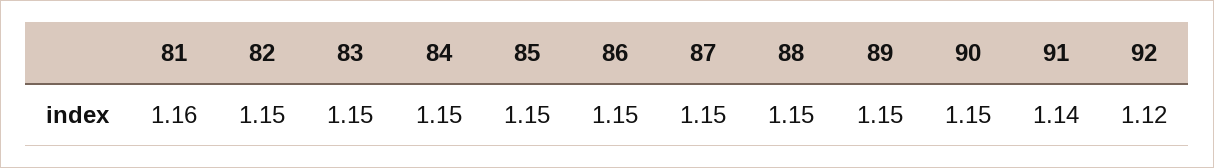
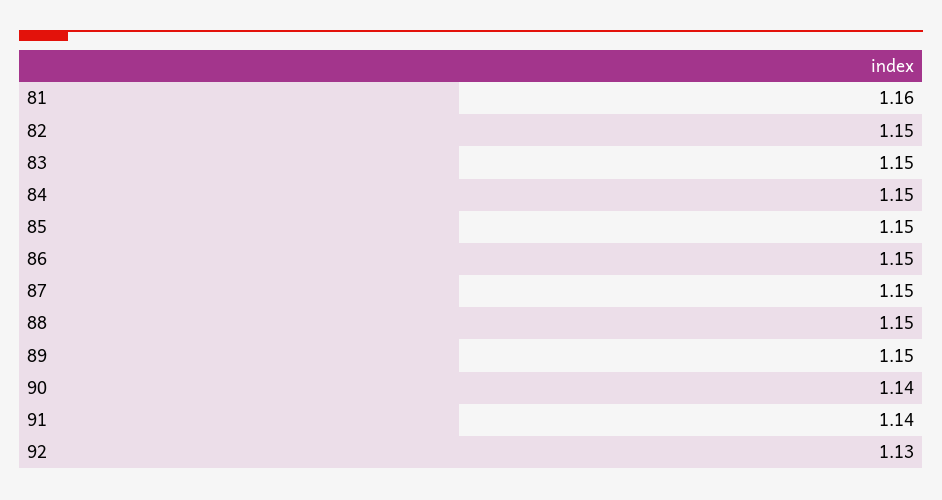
90: 1.15 -> 1.14
92: 1.12 -> 1.13

